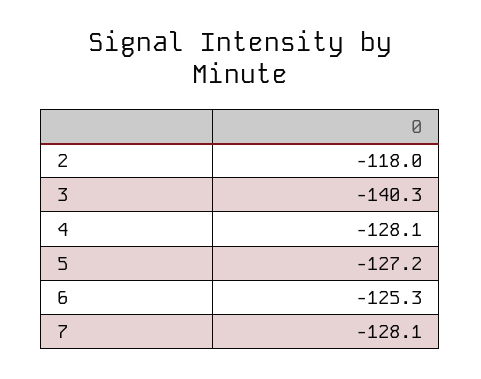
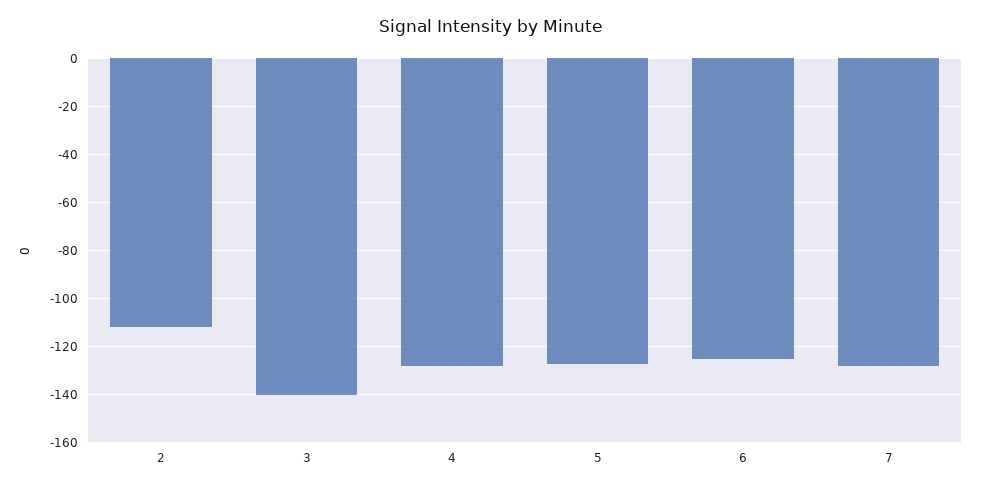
2: -118 -> -112.5

